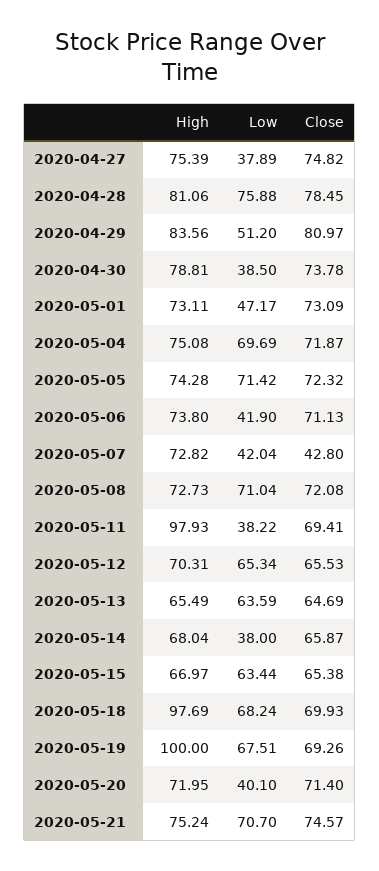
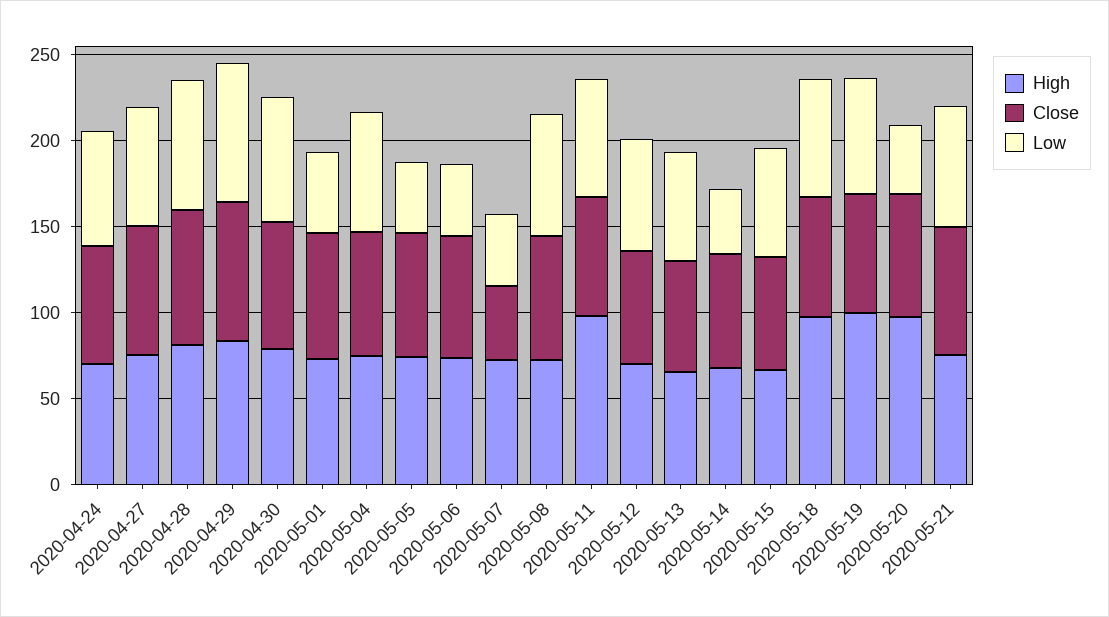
Low, 2020-04-27: 37.89 -> 70
Low, 2020-04-29: 51.2 -> 80
Low, 2020-04-30: 38.5 -> 70
Low, 2020-05-05: 71.42 -> 40
Low, 2020-05-11: 38.22 -> 70
High, 2020-05-20: 71.95 -> 100
High, 2020-04-24: none -> 70
Close, 2020-04-24: none -> 70
Low, 2020-04-24: none -> 70

